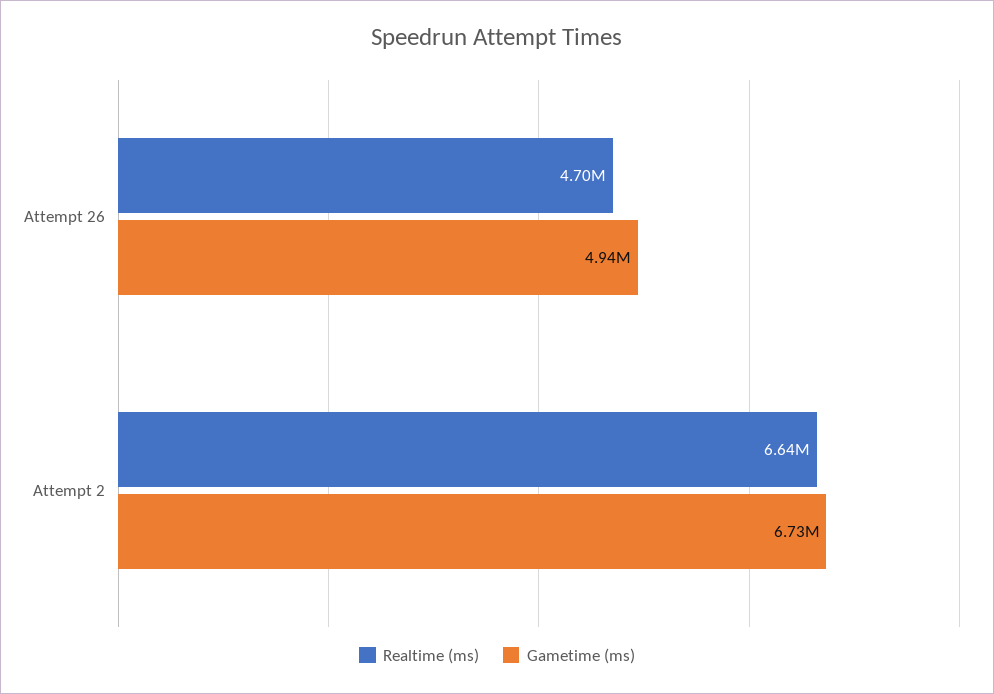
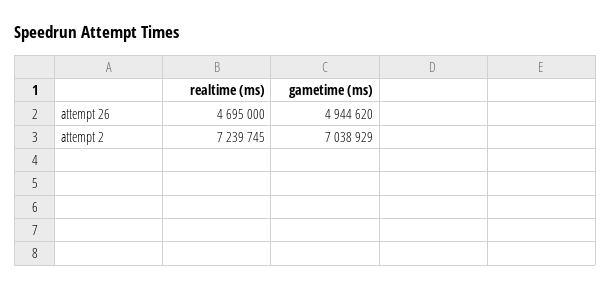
Realtime (ms), Attempt 2: 6640000 -> 7239745
Gametime (ms), Attempt 2: 6730000 -> 7038929

